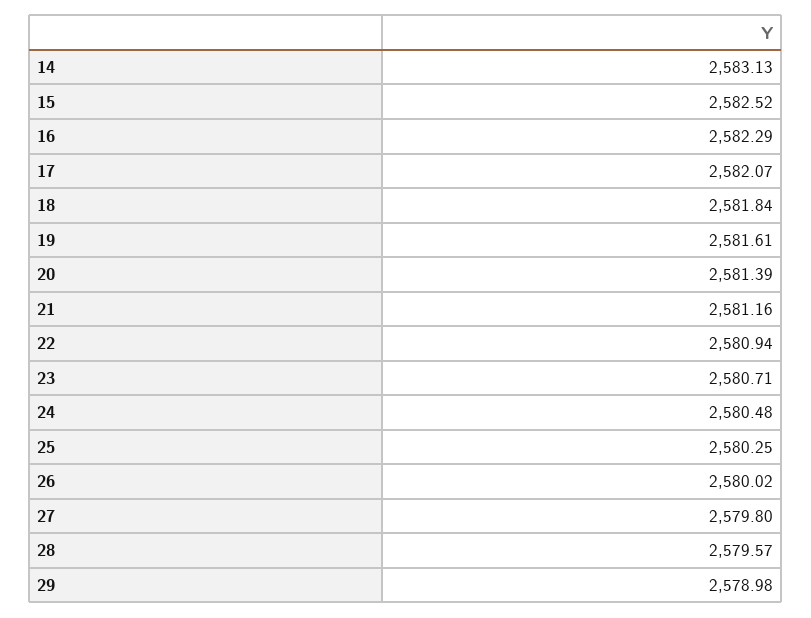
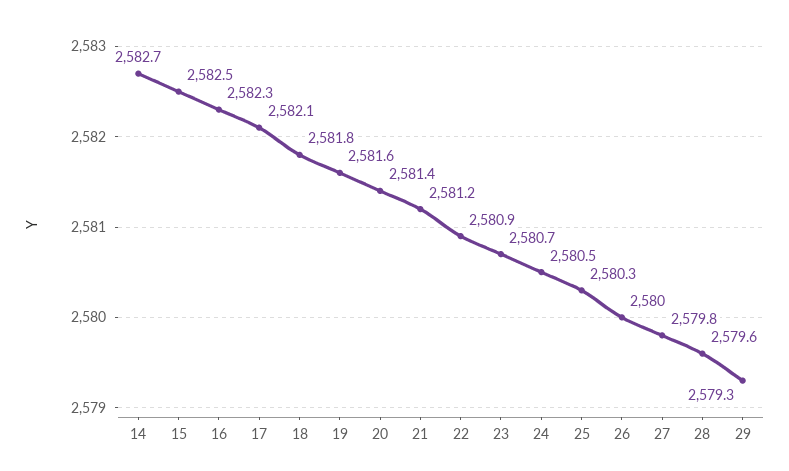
14: 2583.13 -> 2582.7
29: 2578.98 -> 2579.3

